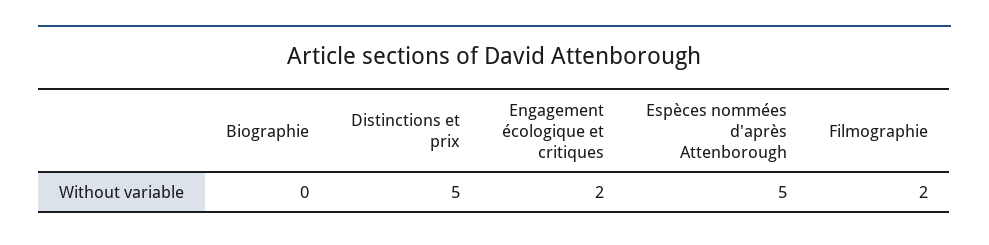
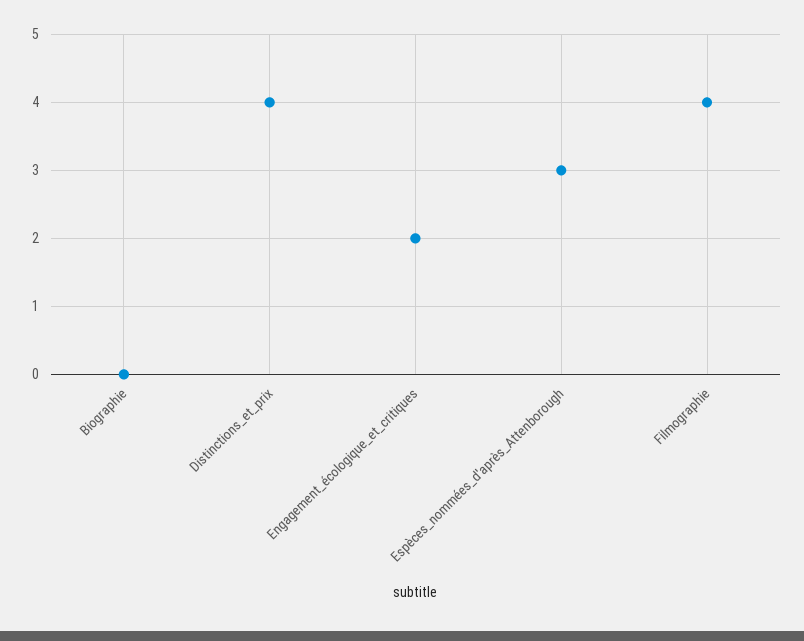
Distinctions et prix: 5 -> 4
Espèces nommées d'après Attenborough: 5 -> 3
Filmographie: 2 -> 4

